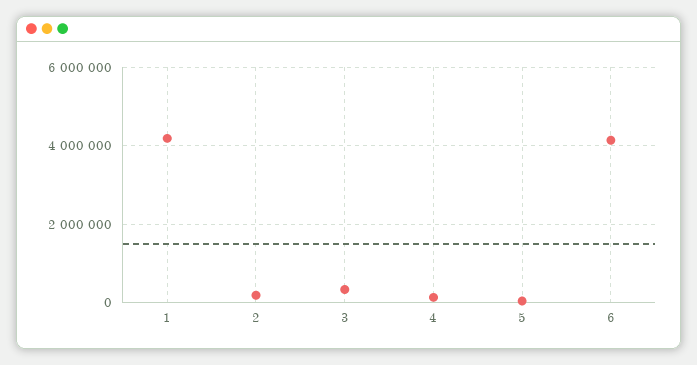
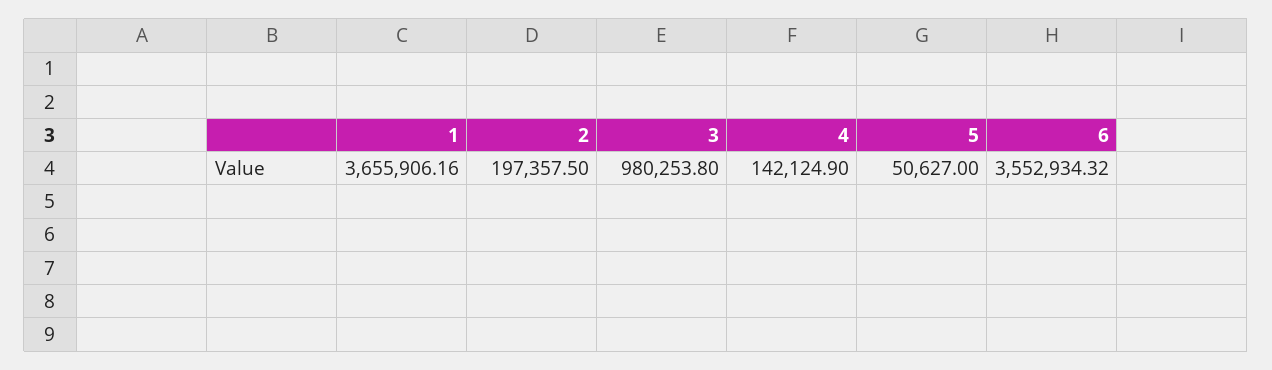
1: 4200000 -> 3655906.16
3: 400000 -> 980253.8
6: 4200000 -> 3552934.32

